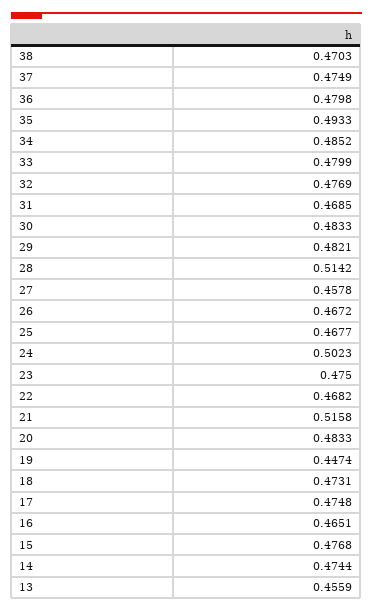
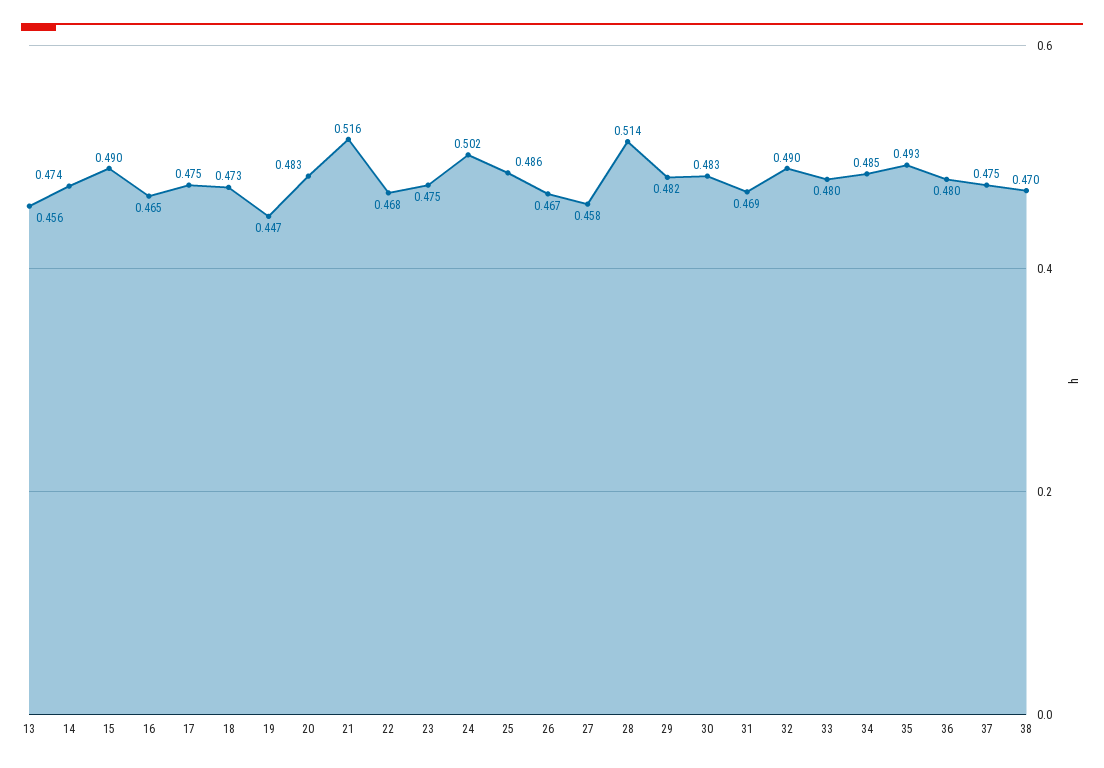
32: 0.4769 -> 0.49
25: 0.4677 -> 0.486
15: 0.4768 -> 0.49

